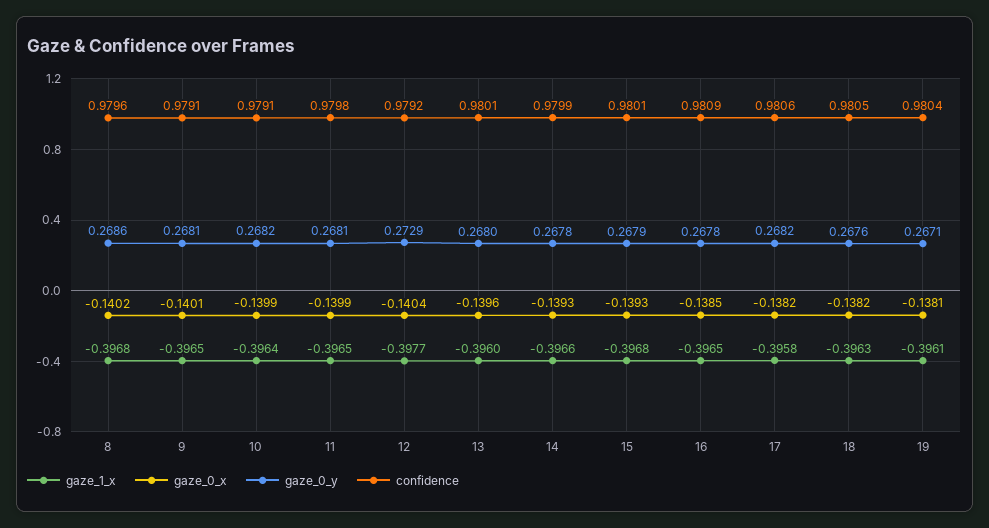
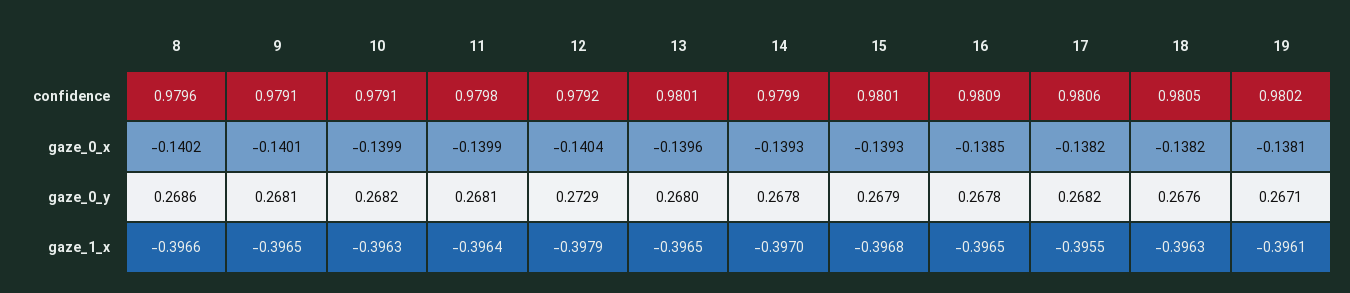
gaze_1_x, 8: -0.3968 -> -0.3966
gaze_1_x, 10: -0.3964 -> -0.3963
gaze_1_x, 11: -0.3965 -> -0.3964
gaze_1_x, 12: -0.3977 -> -0.3979
gaze_1_x, 13: -0.396 -> -0.3965
gaze_1_x, 14: -0.3966 -> -0.397
gaze_1_x, 17: -0.3958 -> -0.3955
confidence, 19: 0.9804 -> 0.9802

